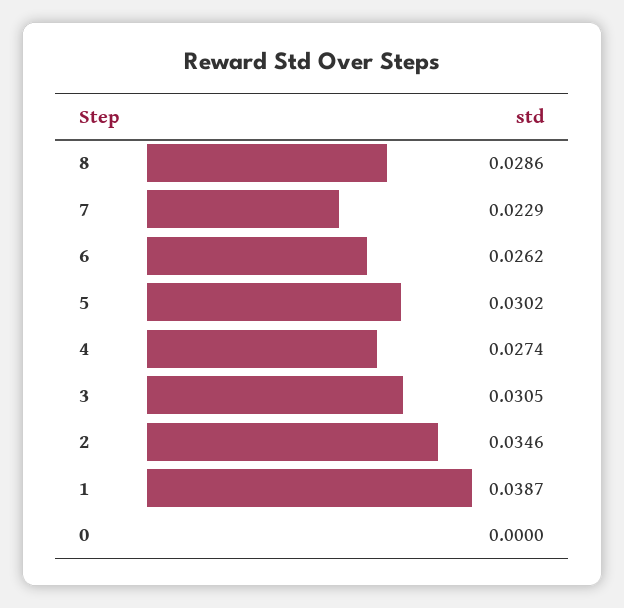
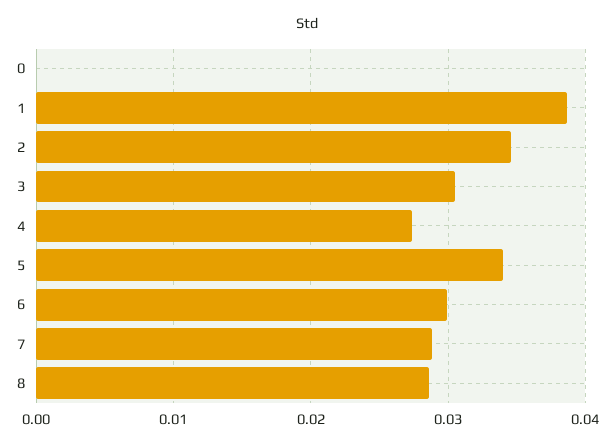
7: 0.0229 -> 0.029
6: 0.0262 -> 0.03
5: 0.0302 -> 0.034

